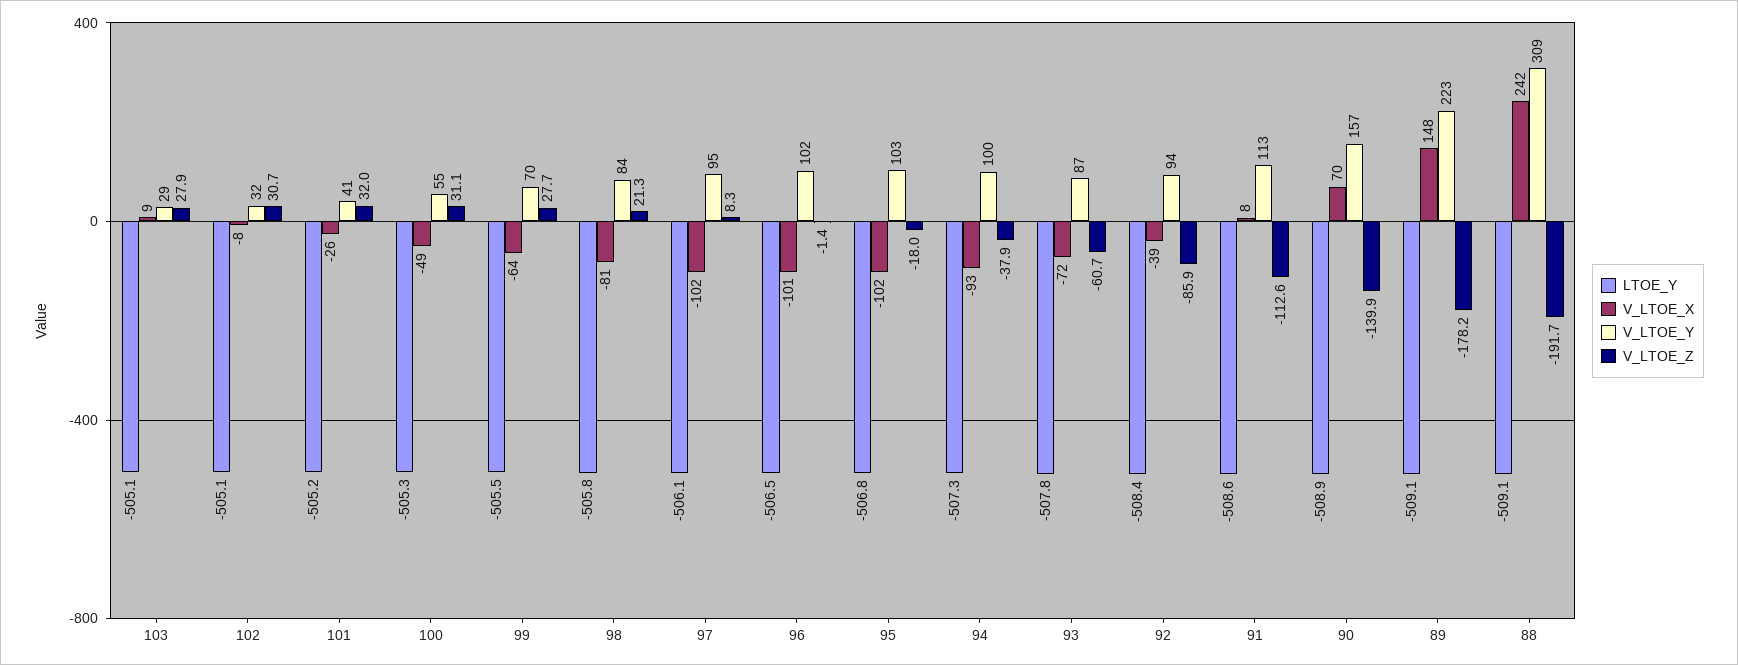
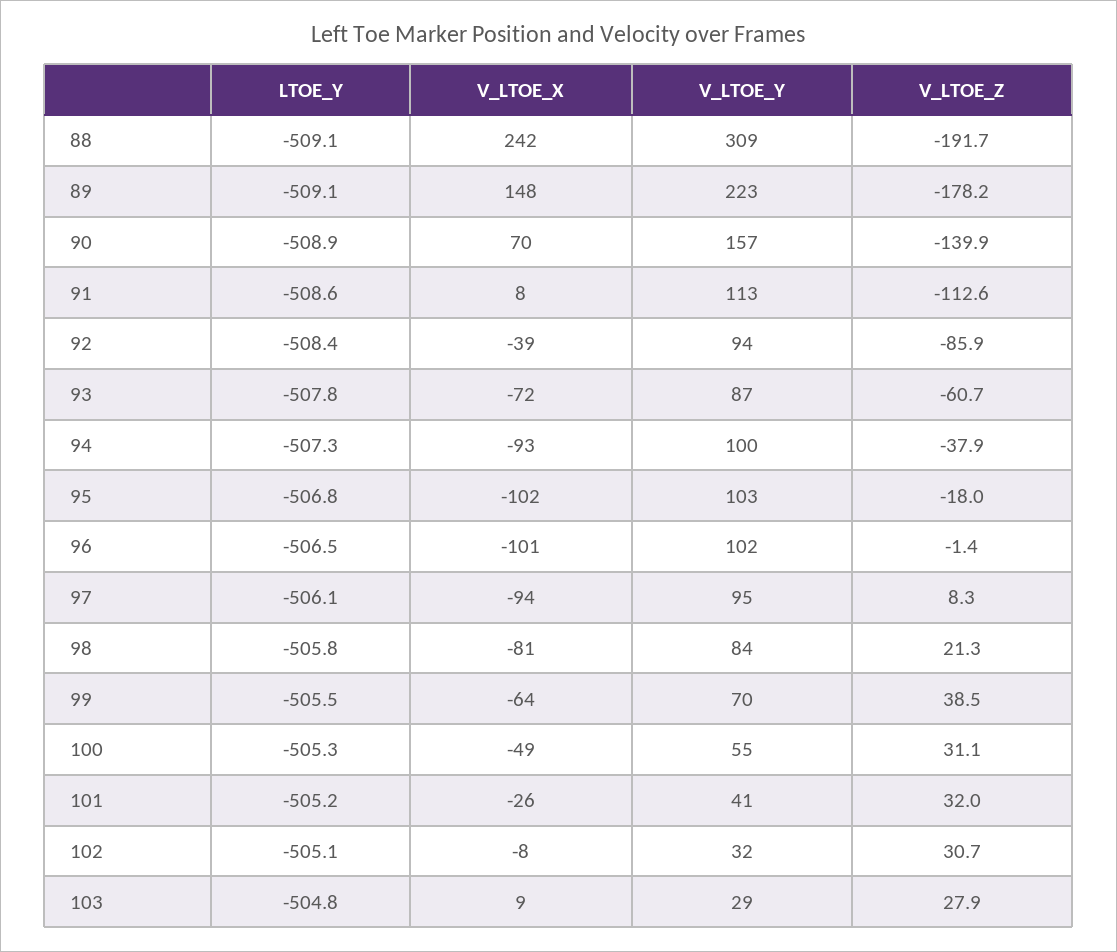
LTOE_Y, 103: -505.1 -> -504.8
V_LTOE_Z, 99: 27.7 -> 38.5
V_LTOE_X, 97: -102 -> -94

